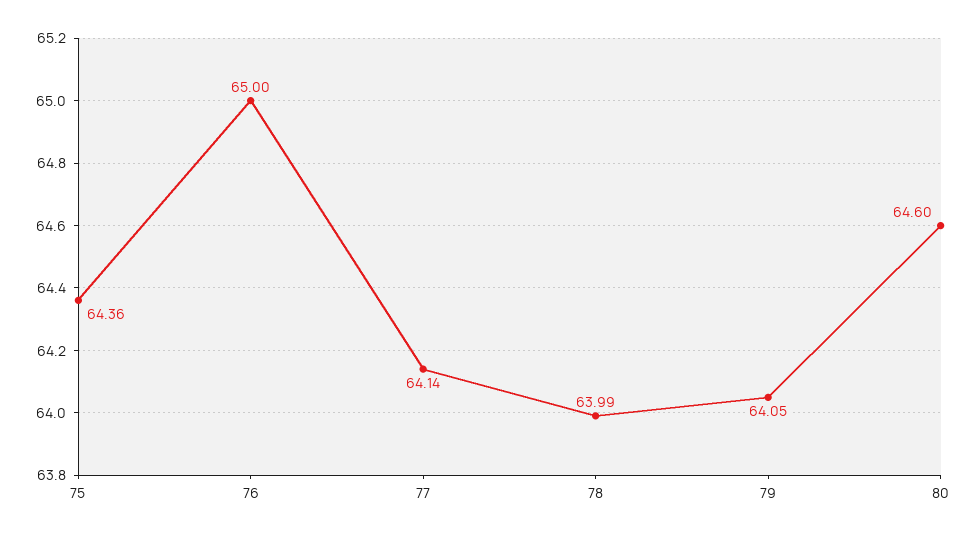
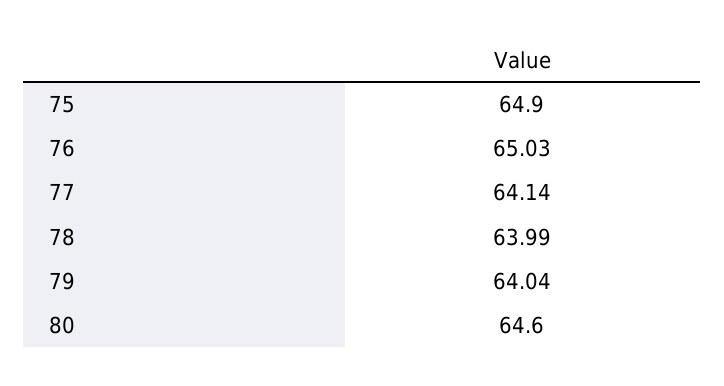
75: 64.36 -> 64.9
76: 65 -> 65.03
79: 64.05 -> 64.04

